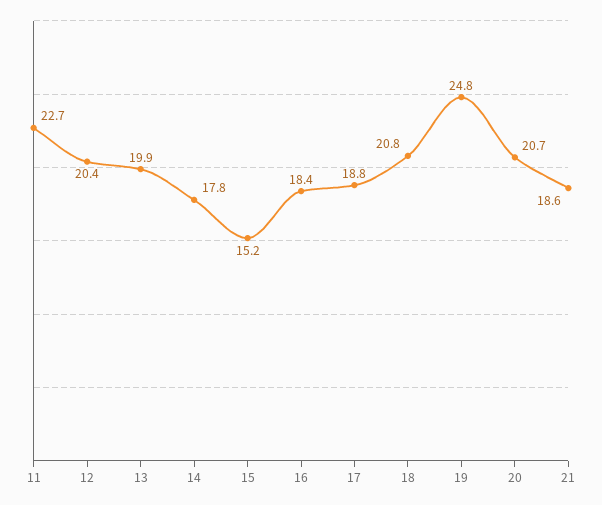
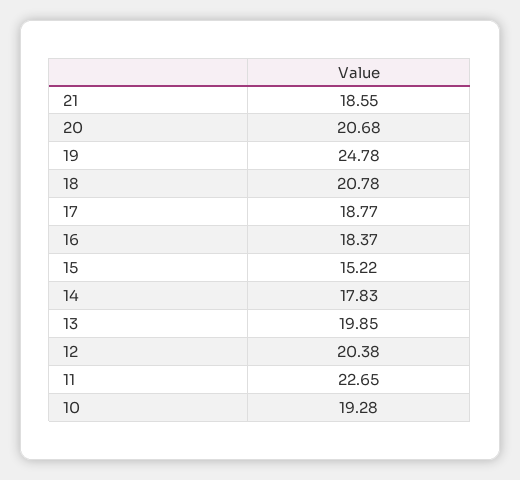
10: none -> 19.28

